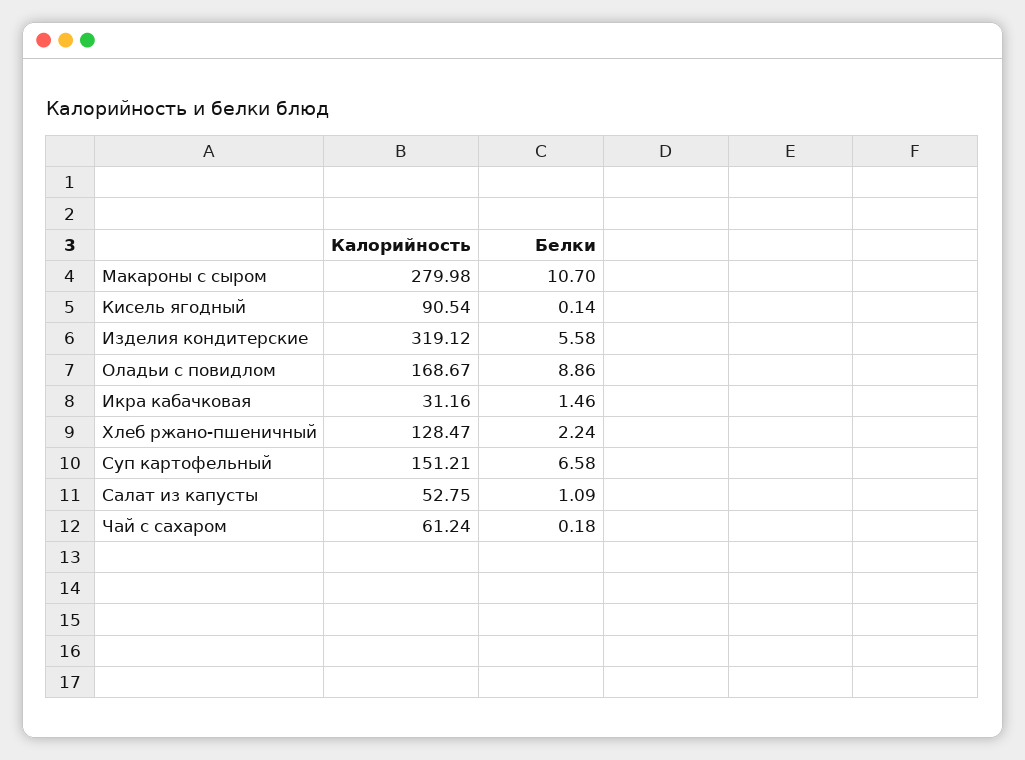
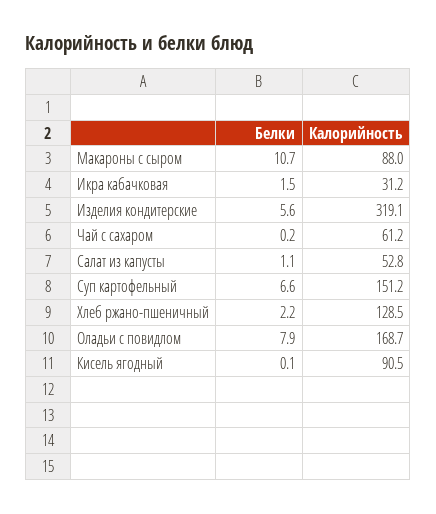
Калорийность, Макароны с сыром: 279.98 -> 88
Белки, Оладьи с повидлом: 8.86 -> 7.9

